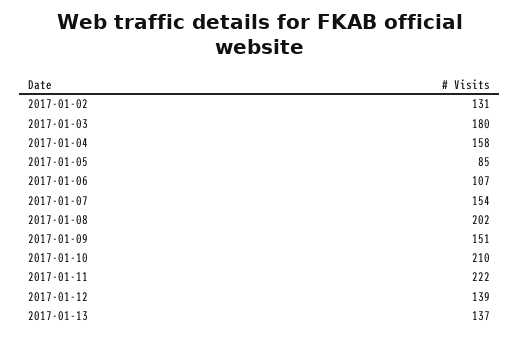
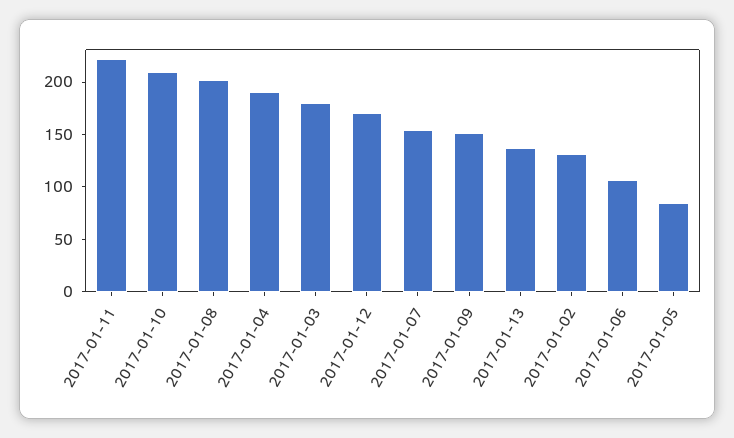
2017-01-04: 158 -> 190
2017-01-12: 139 -> 170

